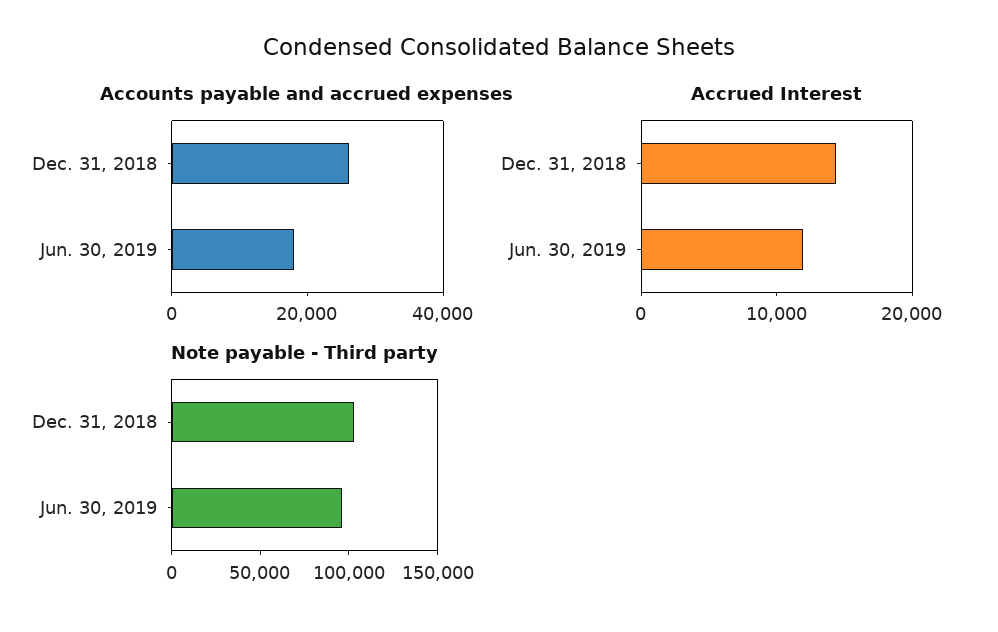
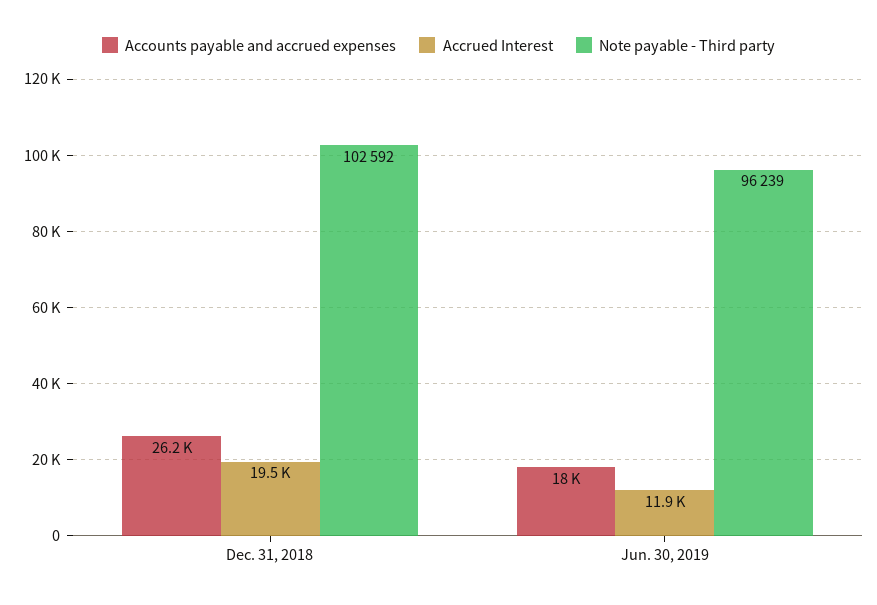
Accrued Interest, Dec. 31, 2018: 14000 -> 19500

